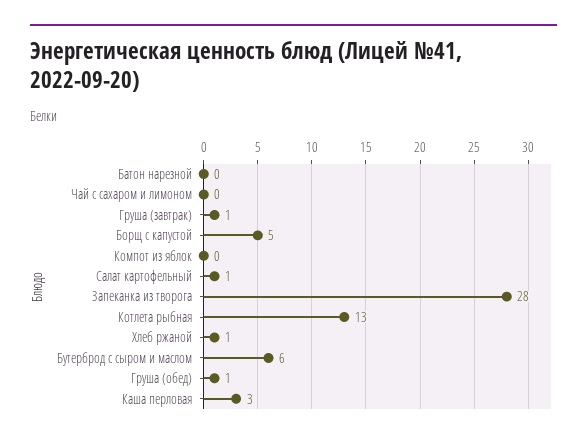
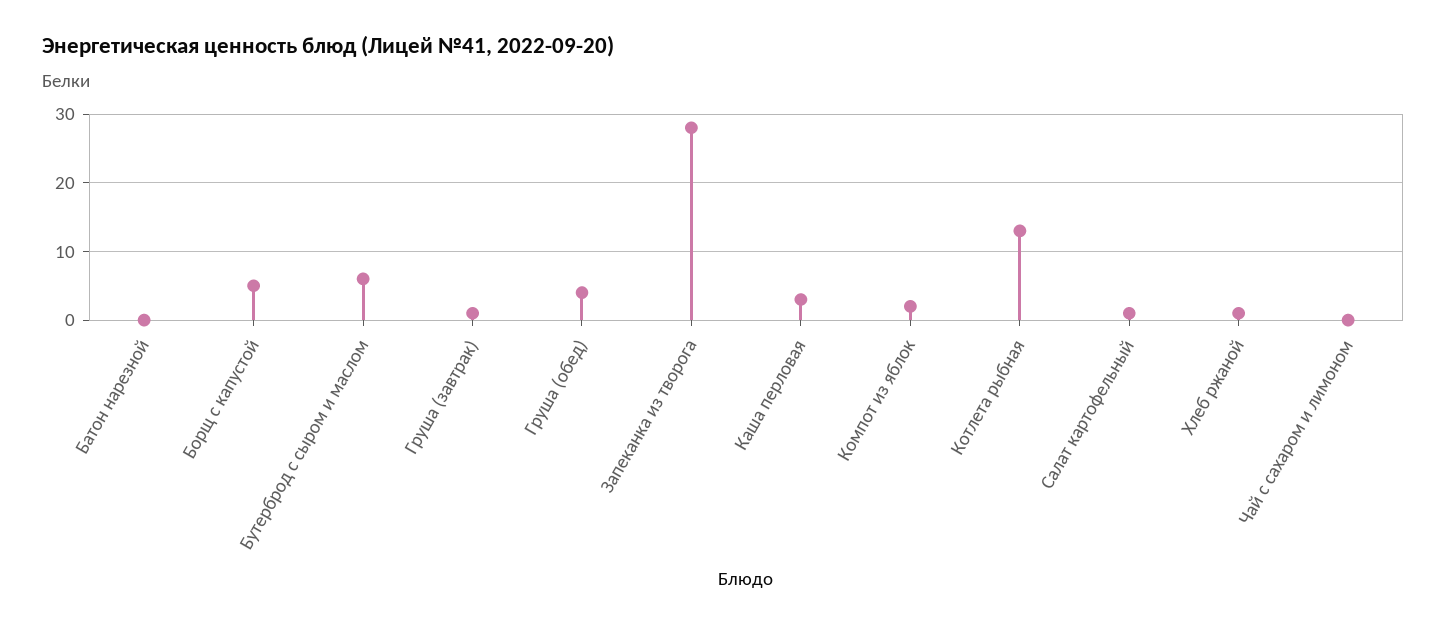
Компот из яблок: 0 -> 2
Груша (обед): 1 -> 4

